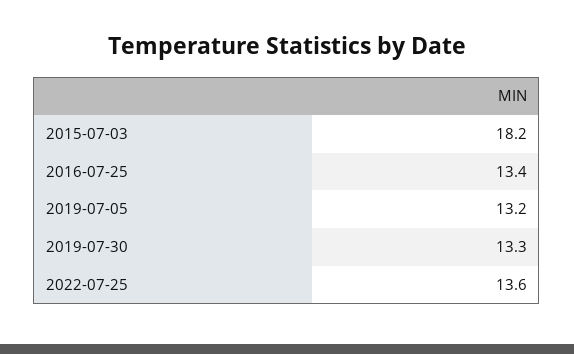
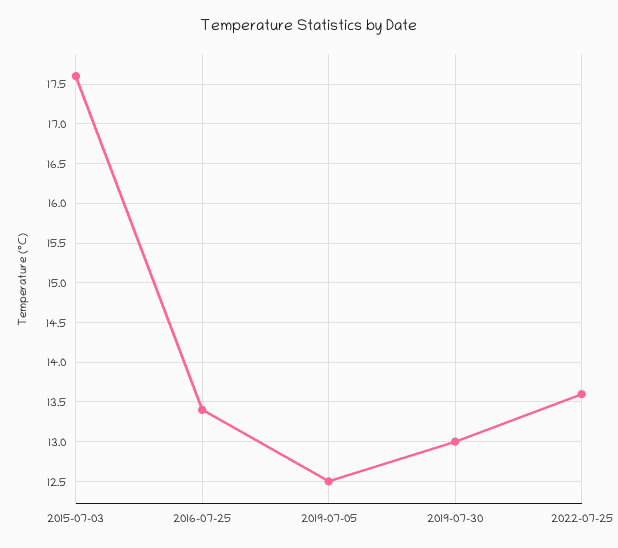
2015-07-03: 18.2 -> 17.6
2019-07-05: 13.2 -> 12.5
2019-07-30: 13.3 -> 13

